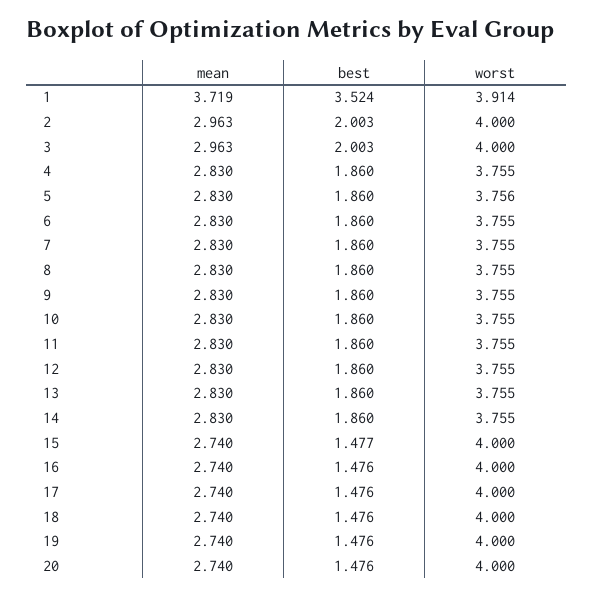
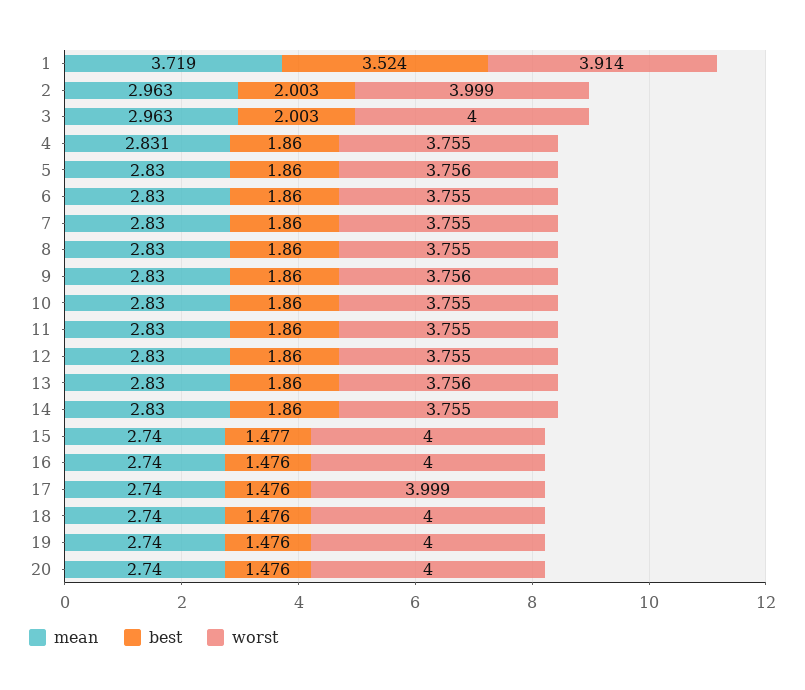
worst, 2: 4 -> 3.999
mean, 4: 2.83 -> 2.831
worst, 9: 3.755 -> 3.756
worst, 13: 3.755 -> 3.756
worst, 17: 4 -> 3.999

